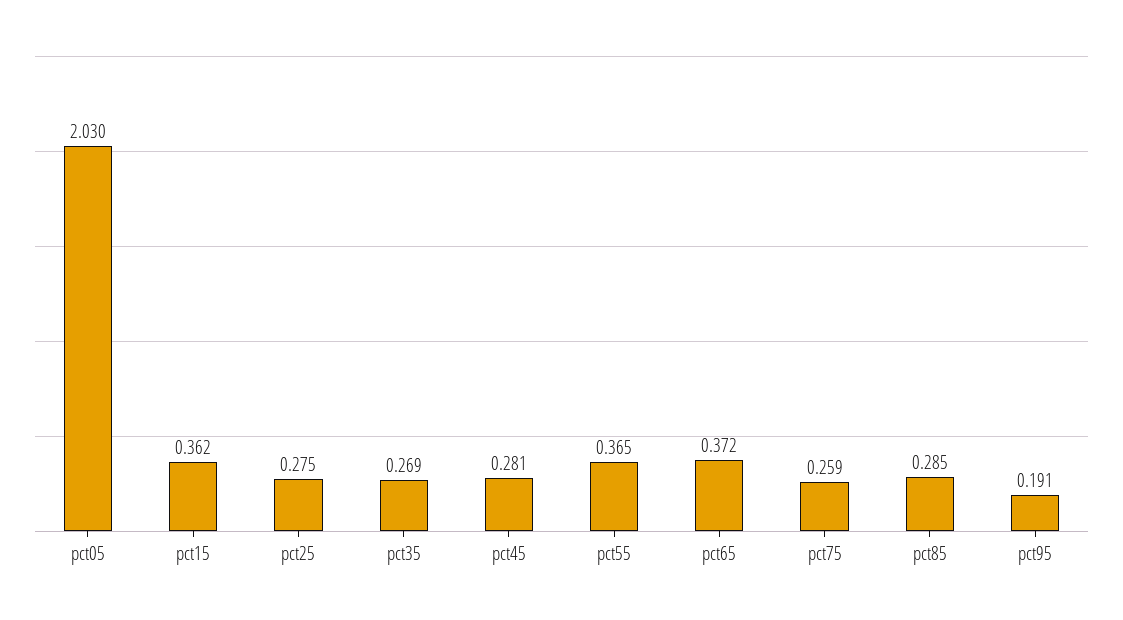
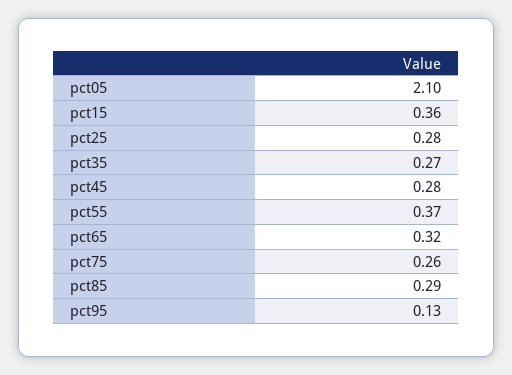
pct05: 2.03 -> 2.1
pct65: 0.372 -> 0.32
pct95: 0.191 -> 0.13

